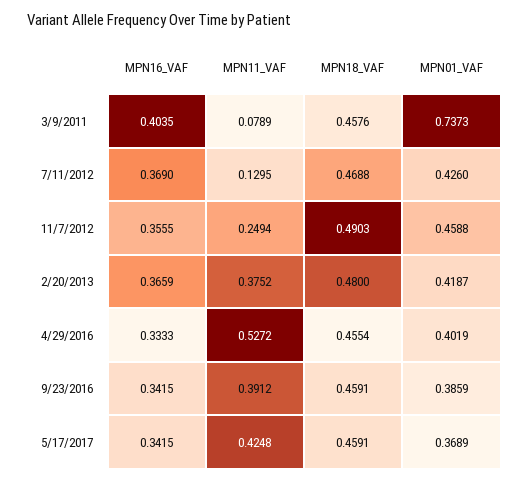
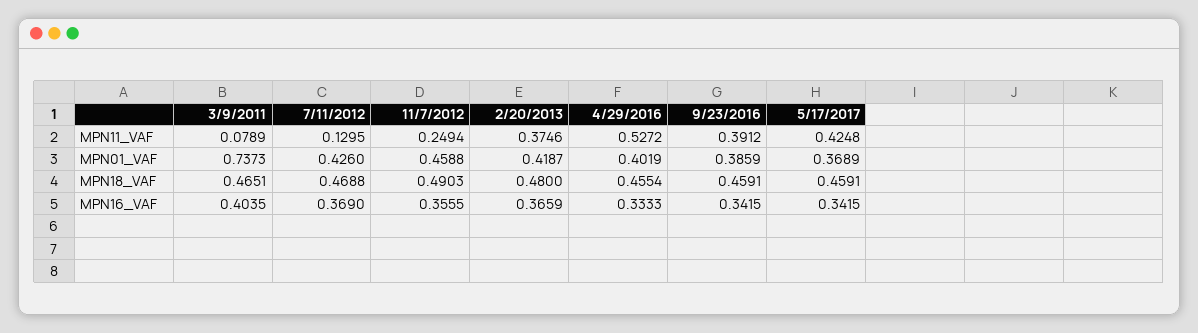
MPN18_VAF, 3/9/2011: 0.4576 -> 0.4651
MPN11_VAF, 2/20/2013: 0.3752 -> 0.3746

